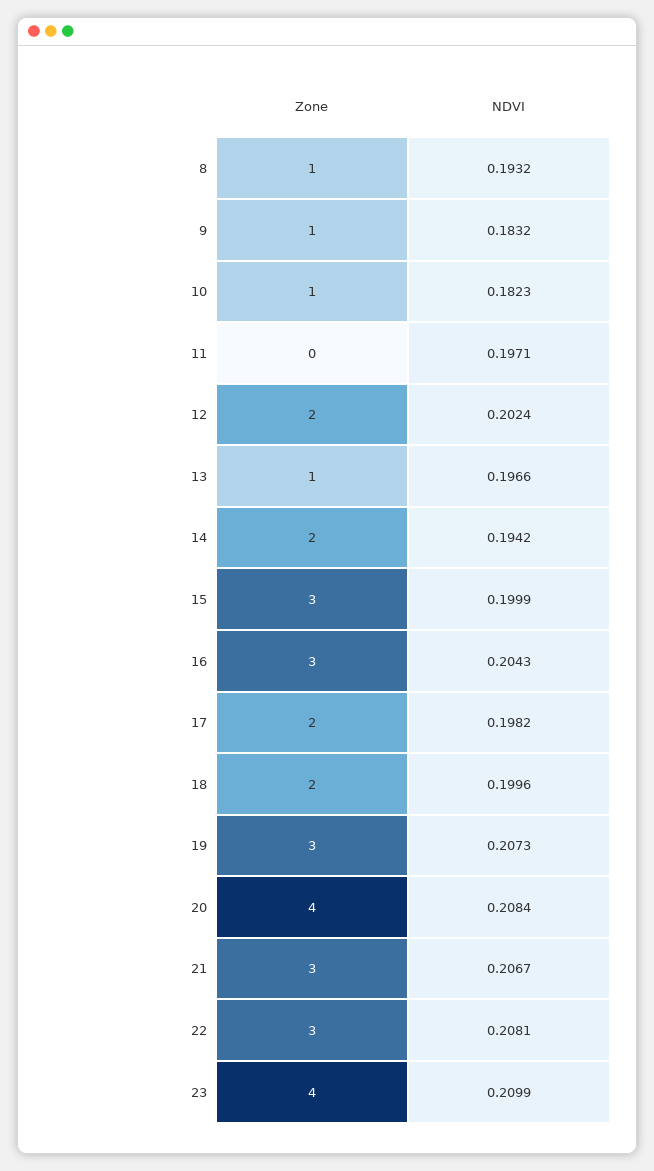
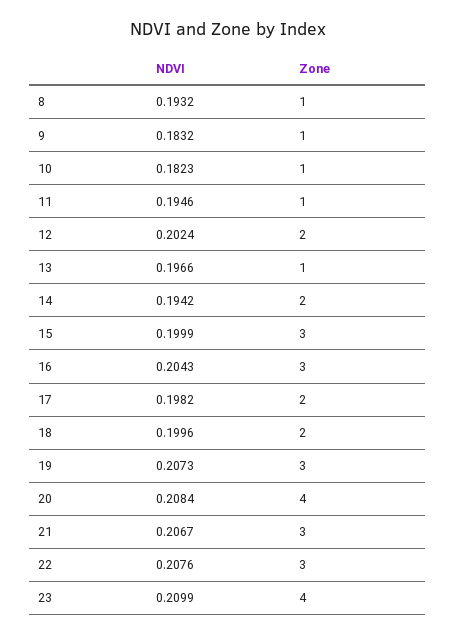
Zone, 11: 0 -> 1
NDVI, 11: 0.1971 -> 0.1946
NDVI, 22: 0.2081 -> 0.2076

